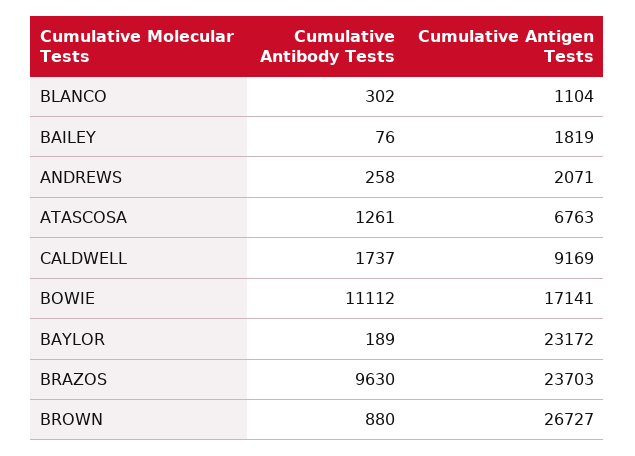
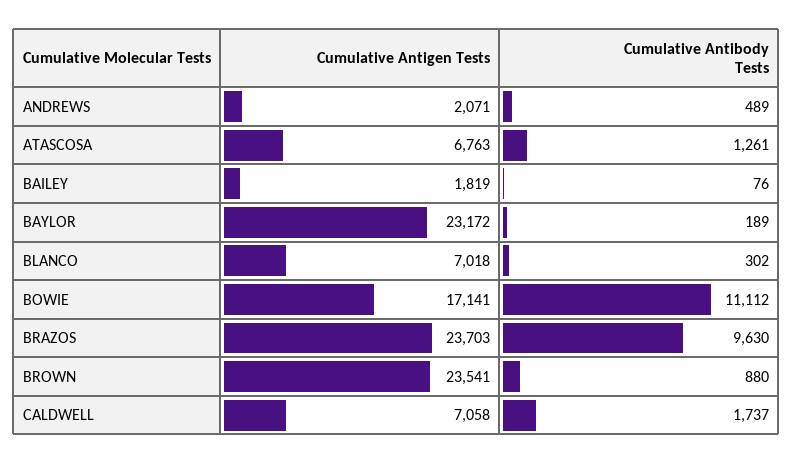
Cumulative Antigen Tests, BLANCO: 1104 -> 7018
Cumulative Antibody Tests, ANDREWS: 258 -> 489
Cumulative Antigen Tests, CALDWELL: 9169 -> 7058
Cumulative Antigen Tests, BROWN: 26727 -> 23541

